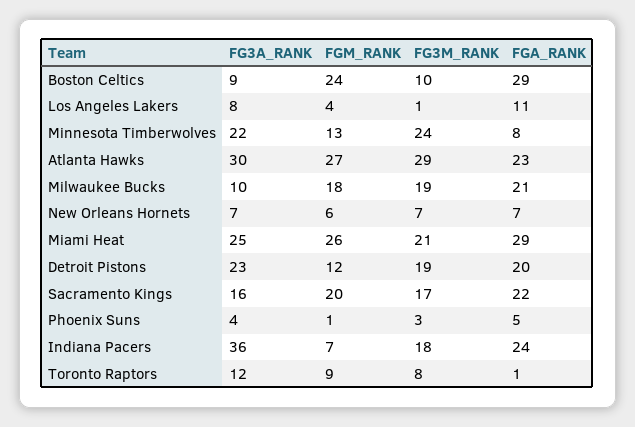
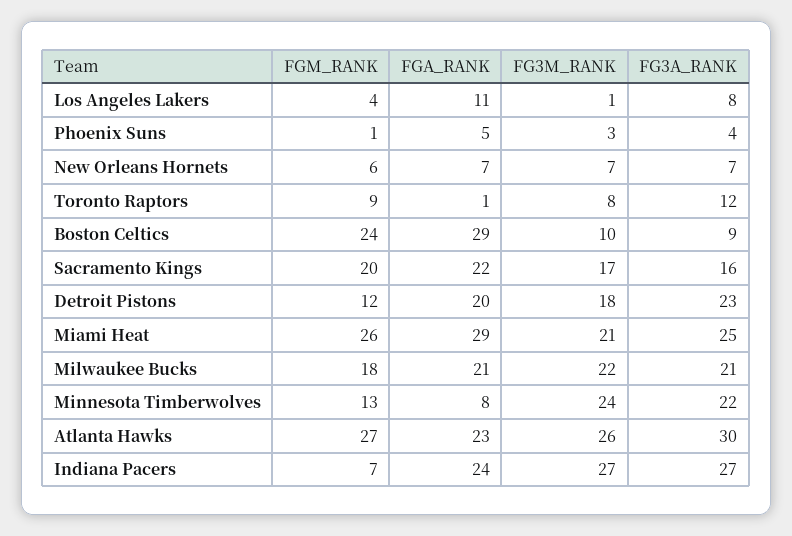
FG3M_RANK, Atlanta Hawks: 29 -> 26
FG3A_RANK, Milwaukee Bucks: 10 -> 21
FG3M_RANK, Milwaukee Bucks: 19 -> 22
FG3M_RANK, Detroit Pistons: 19 -> 18
FG3A_RANK, Indiana Pacers: 36 -> 27
FG3M_RANK, Indiana Pacers: 18 -> 27

